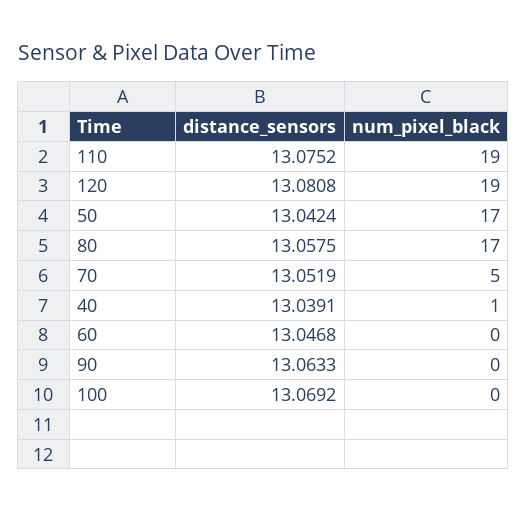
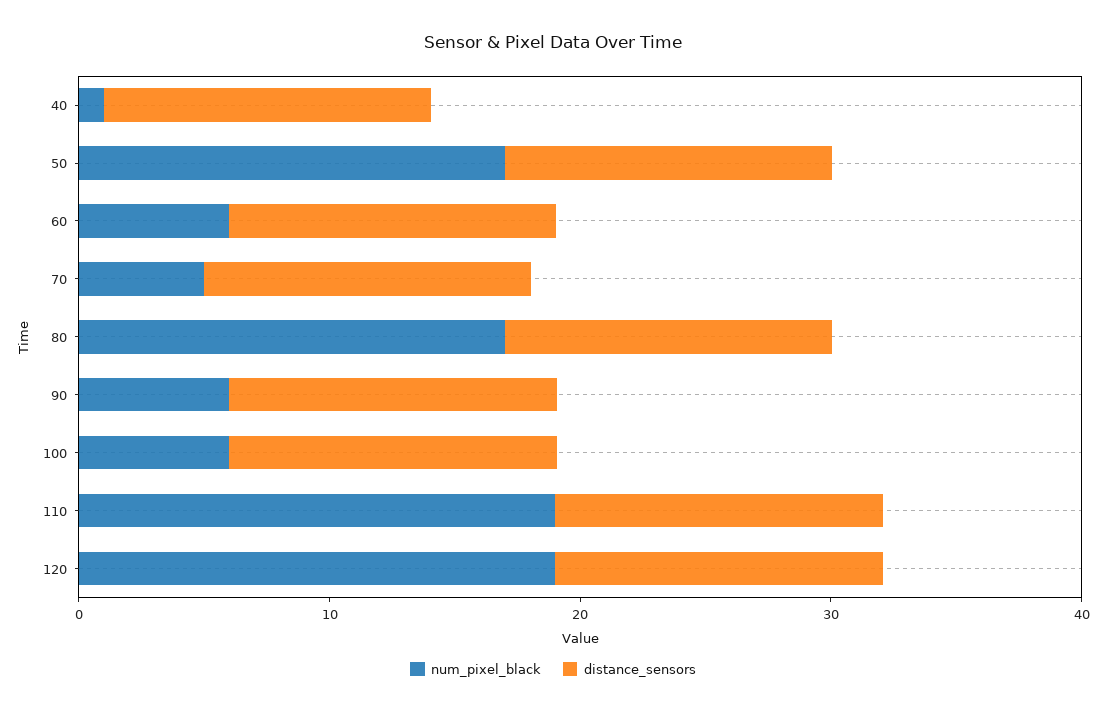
num_pixel_black, 60: 0 -> 6
num_pixel_black, 90: 0 -> 6
num_pixel_black, 100: 0 -> 6

